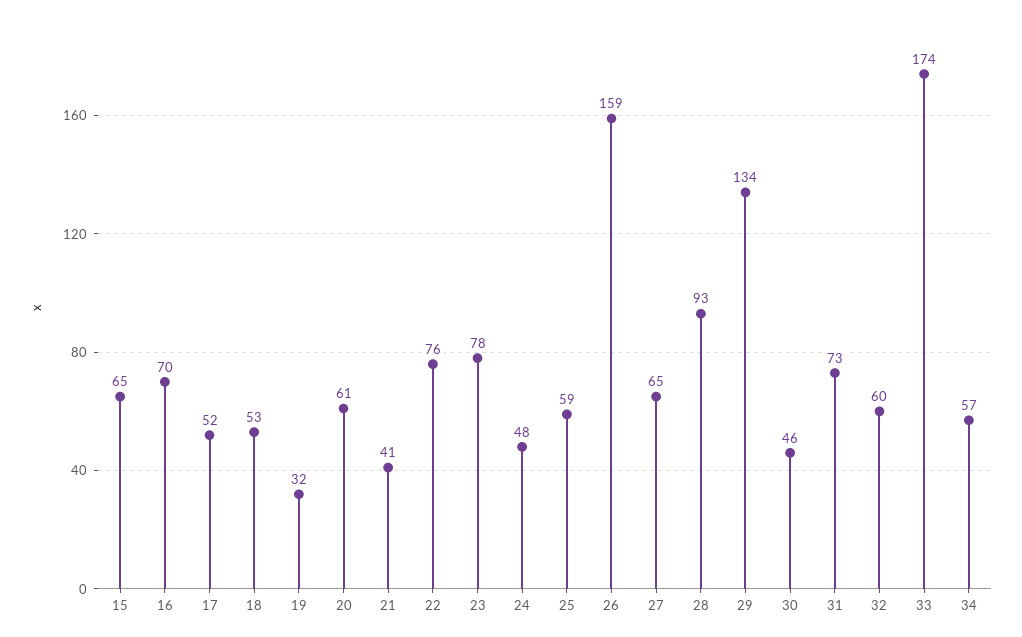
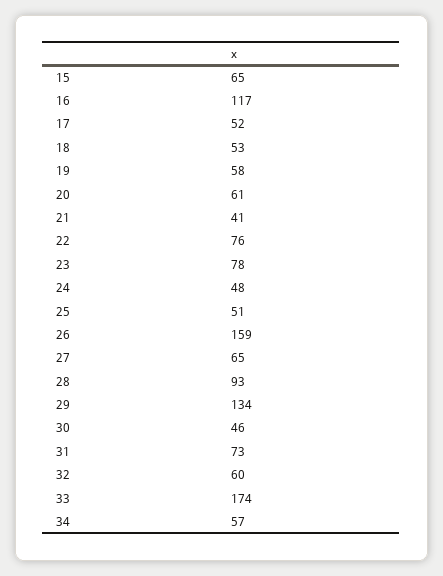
16: 70 -> 117
19: 32 -> 58
25: 59 -> 51

